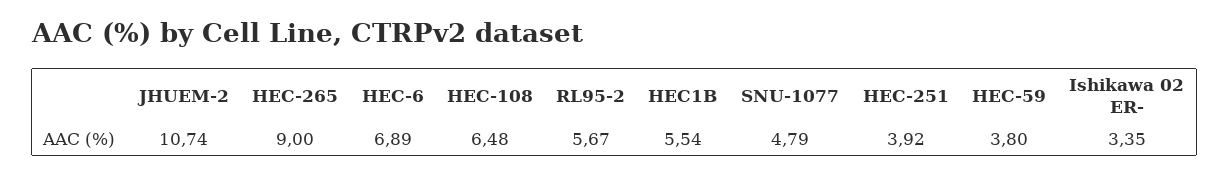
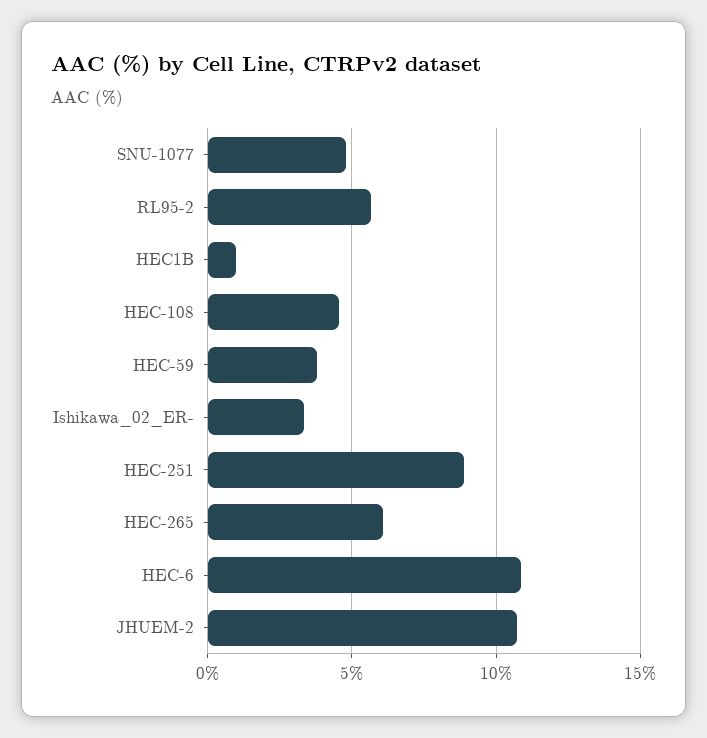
HEC-265: 9 -> 6
HEC-6: 6.89 -> 11
HEC-108: 6.48 -> 4.5
HEC1B: 5.54 -> 1
HEC-251: 3.92 -> 9

